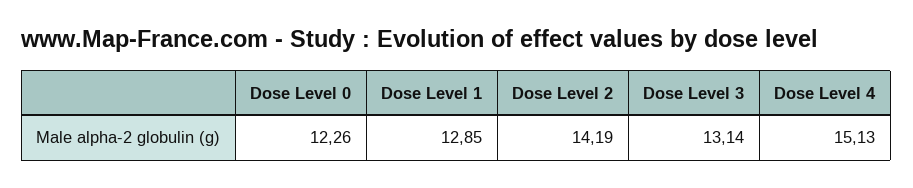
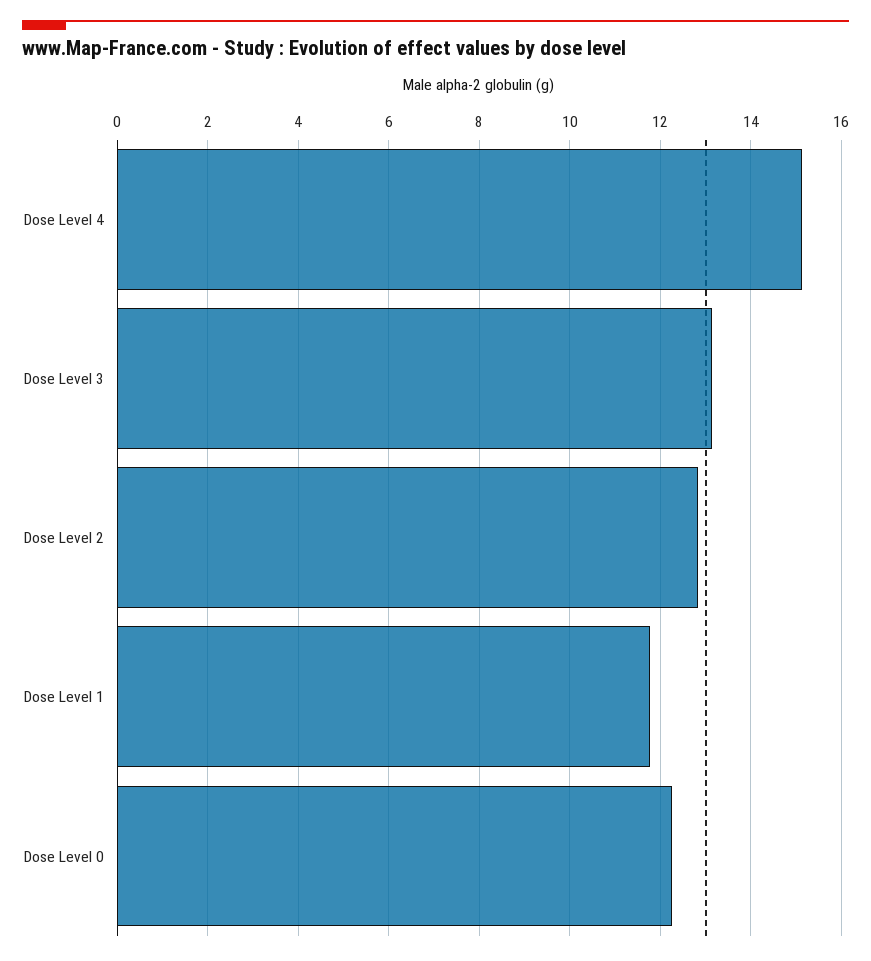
Dose Level 1: 12.85 -> 11.8
Dose Level 2: 14.19 -> 12.8

